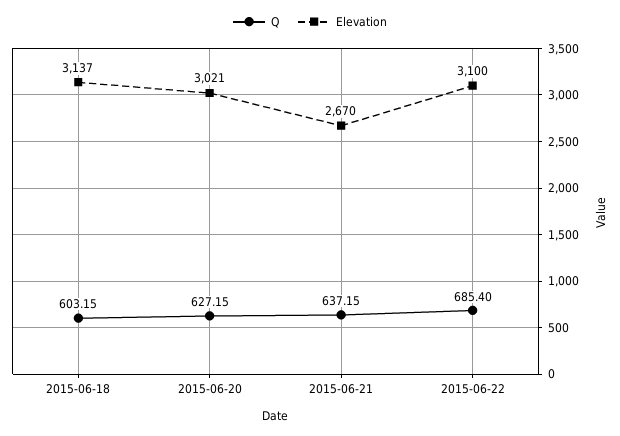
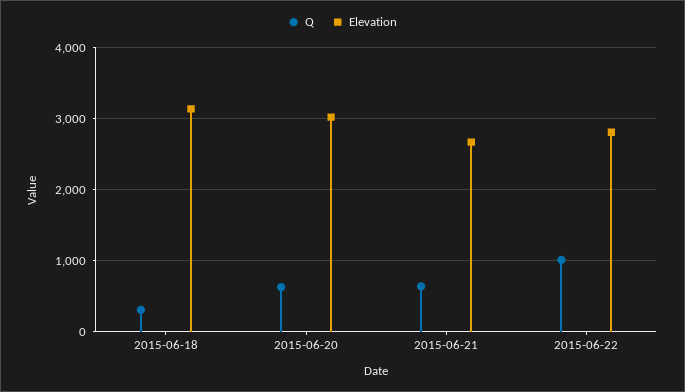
Q, 2015-06-18: 603.15 -> 300
Q, 2015-06-22: 685.4 -> 1000
Elevation, 2015-06-22: 3100 -> 2800

